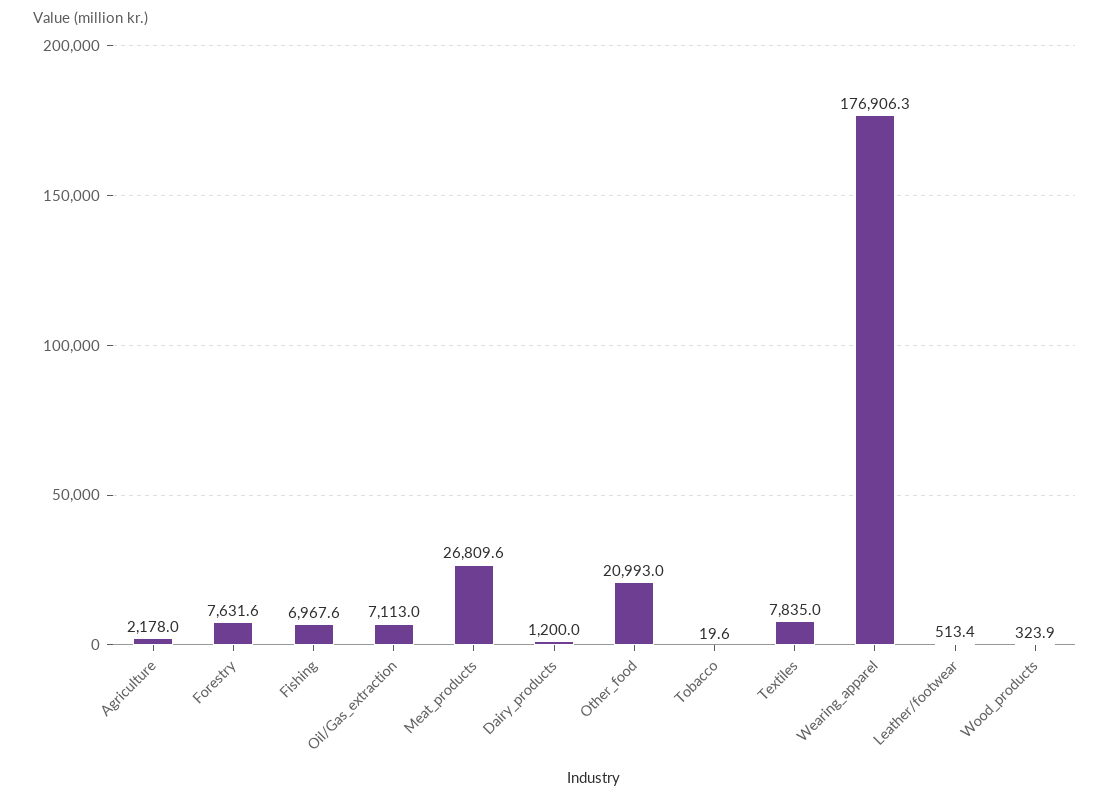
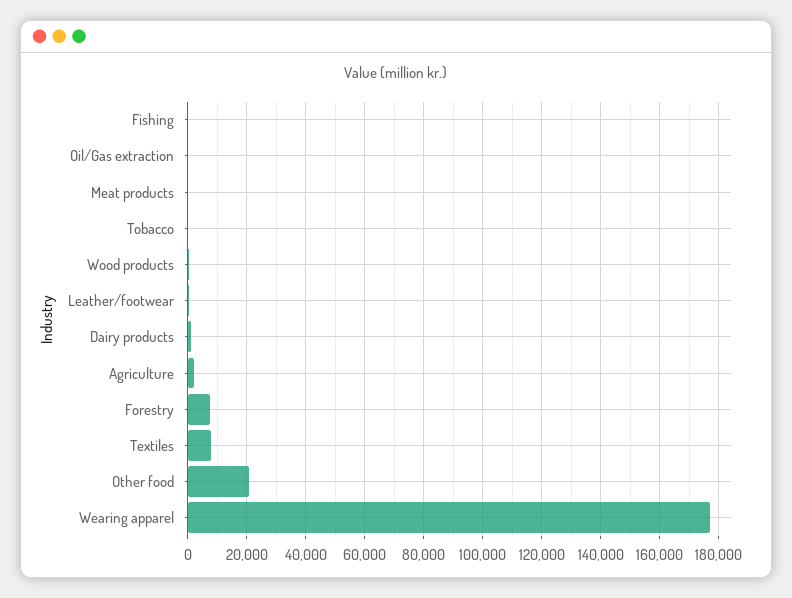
Fishing: 6967.6 -> 0
Oil/Gas_extraction: 7113 -> 0
Meat_products: 26809.6 -> 0

